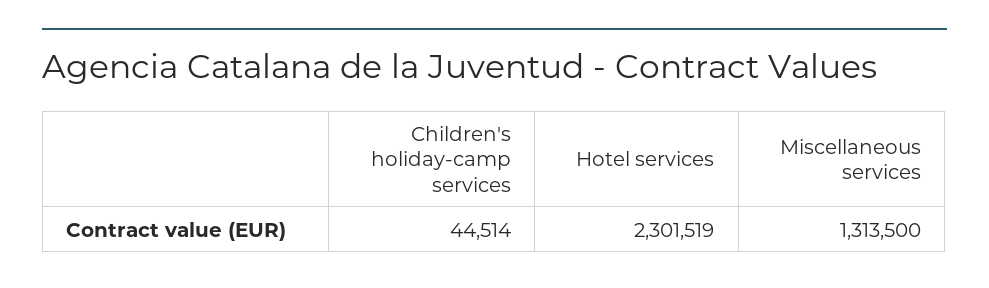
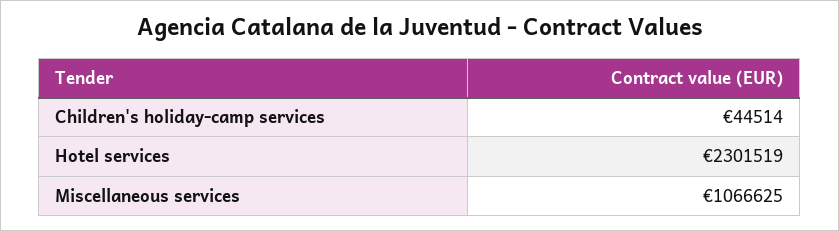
Miscellaneous services: 1313500 -> 1066625

